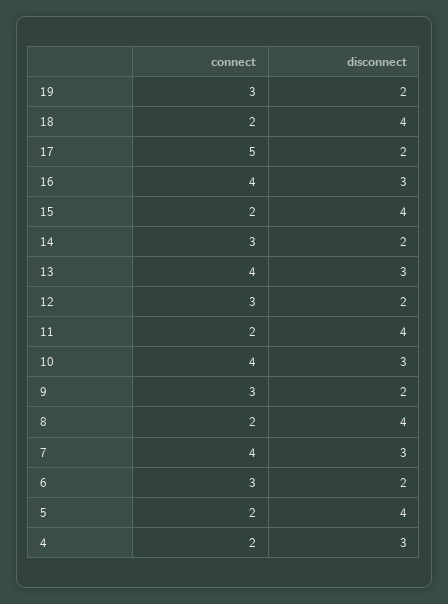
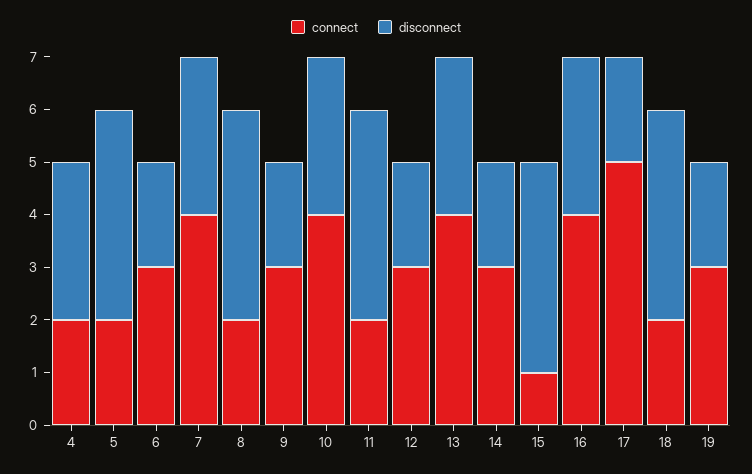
connect, 15: 2 -> 1

